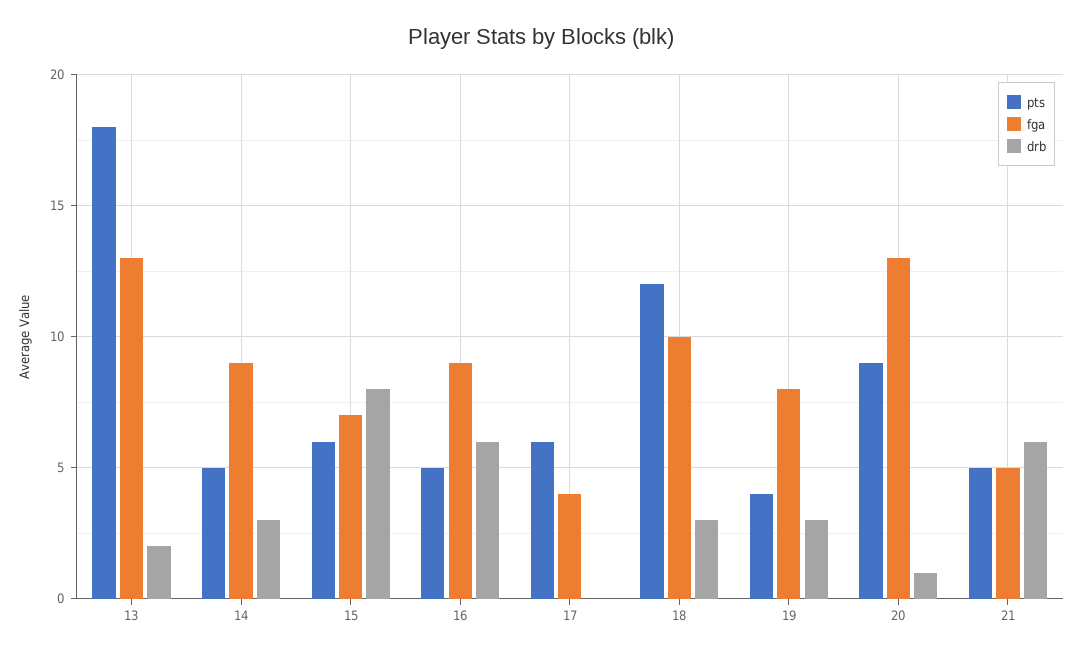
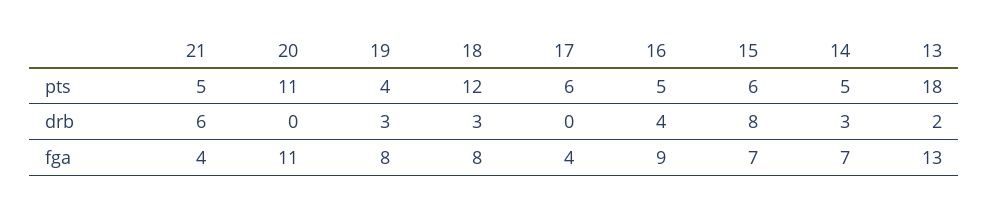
fga, 14: 9 -> 7
drb, 16: 6 -> 4
fga, 18: 10 -> 8
pts, 20: 9 -> 11
fga, 20: 13 -> 11
drb, 20: 1 -> 0
fga, 21: 5 -> 4

